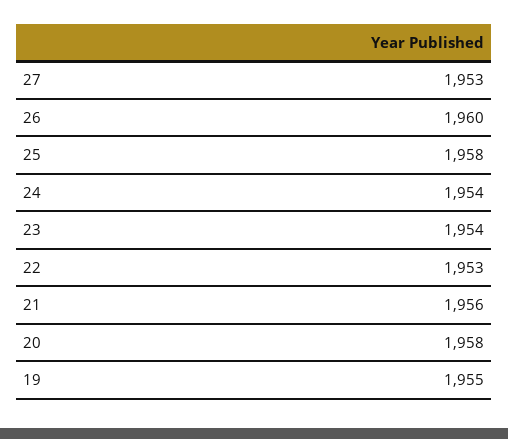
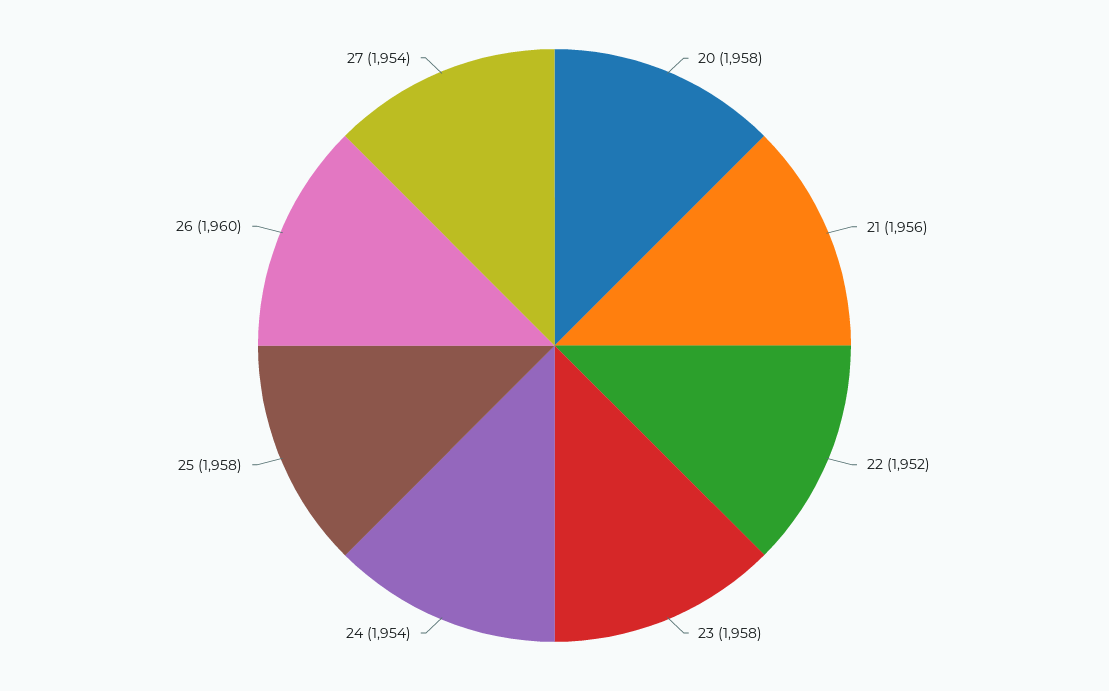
27: 1953 -> 1954
23: 1954 -> 1958
22: 1953 -> 1952
19: 1955 -> none

